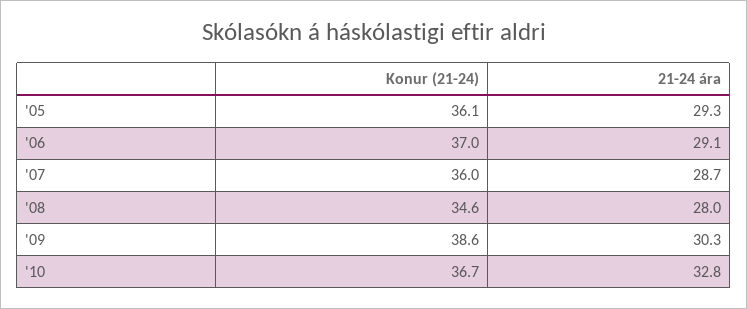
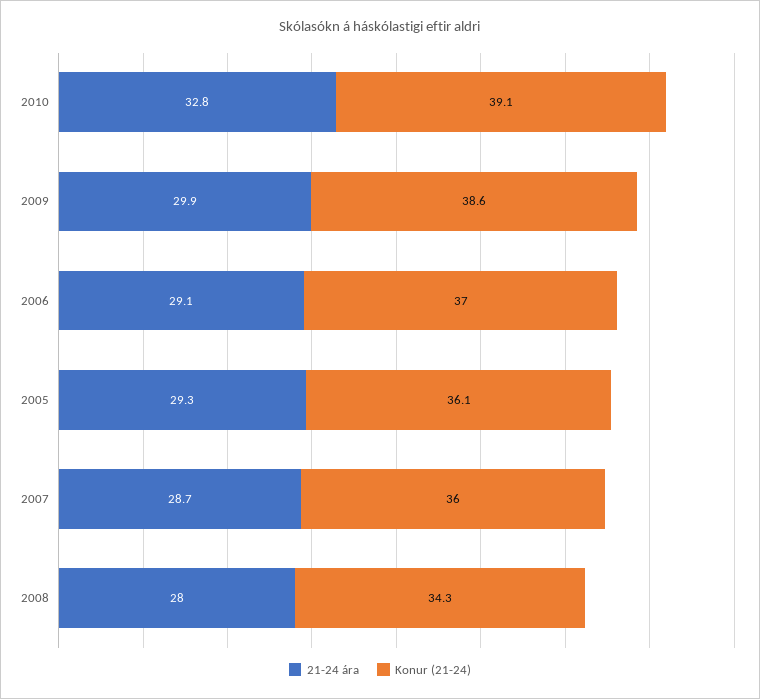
Konur (21-24), '08: 34.6 -> 34.3
21-24 ára, '09: 30.3 -> 29.9
Konur (21-24), '10: 36.7 -> 39.1

